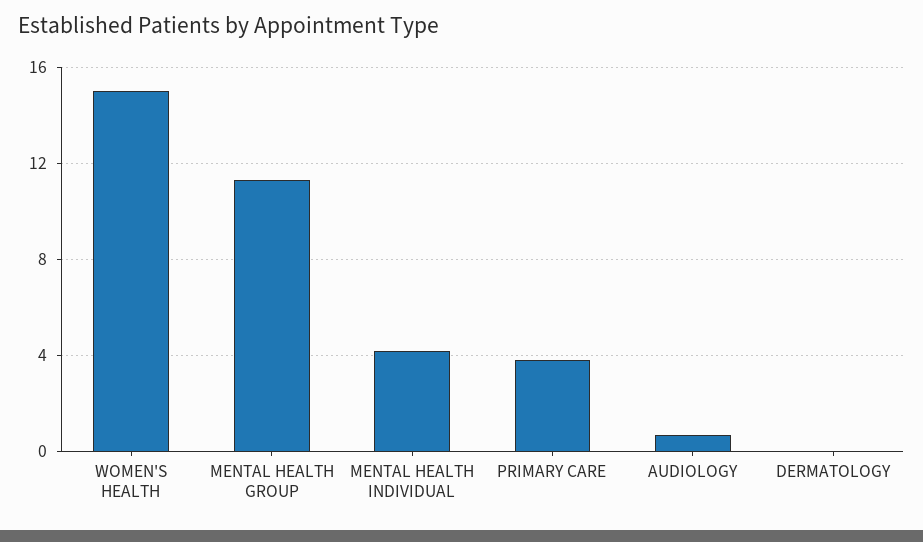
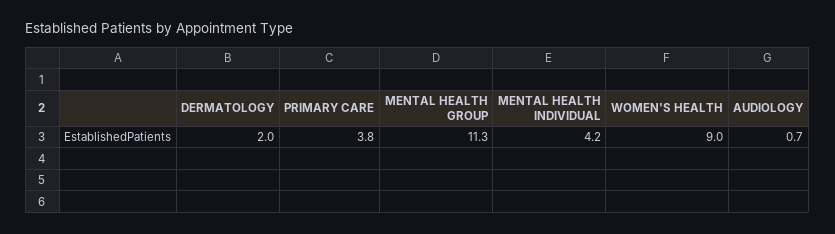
WOMEN'S HEALTH: 15 -> 9
DERMATOLOGY: 0 -> 2

